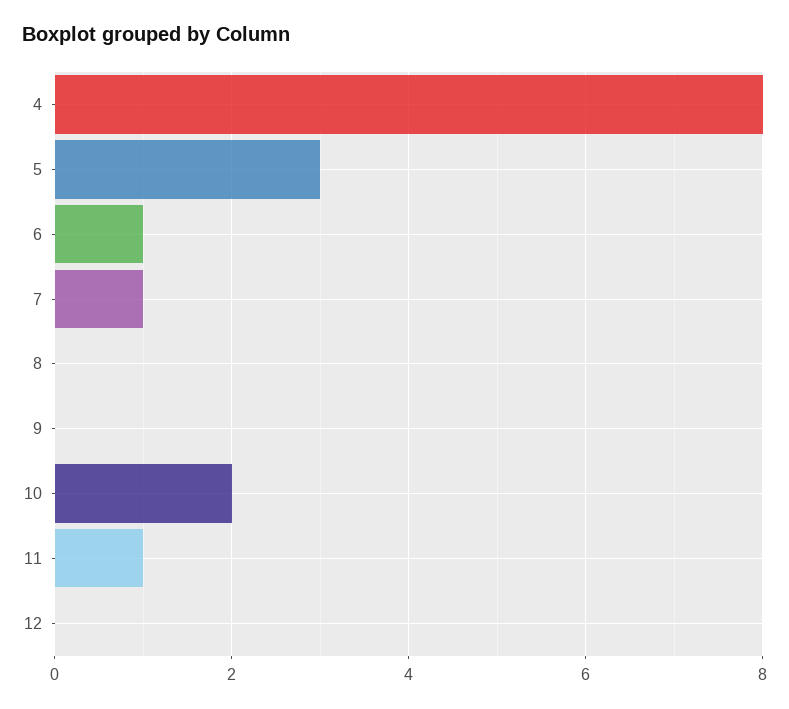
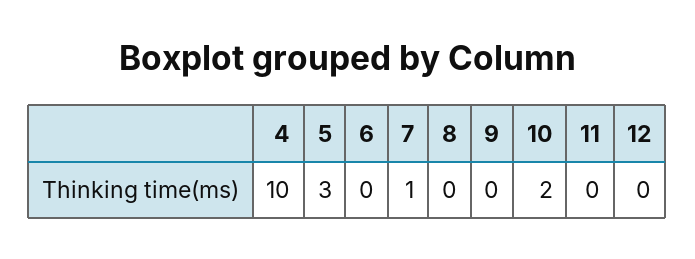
4: 8 -> 10
6: 1 -> 0
11: 1 -> 0

